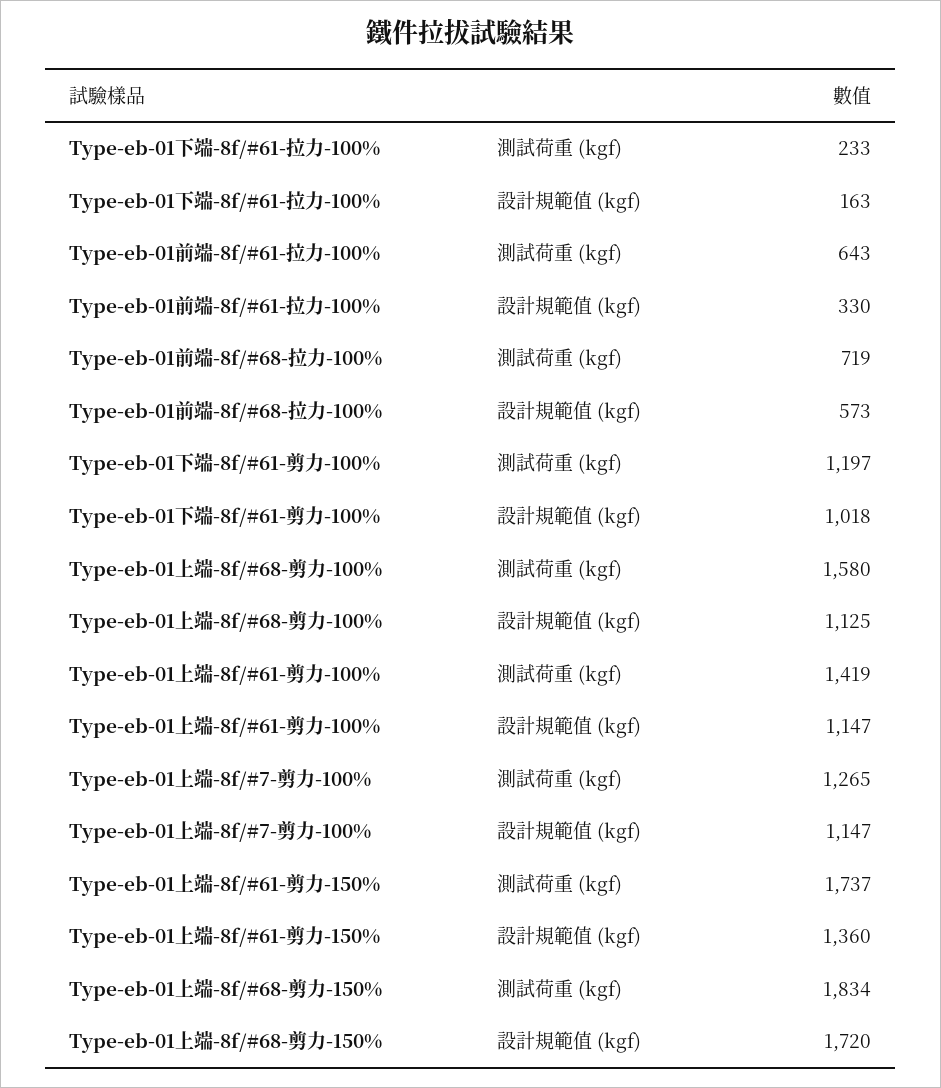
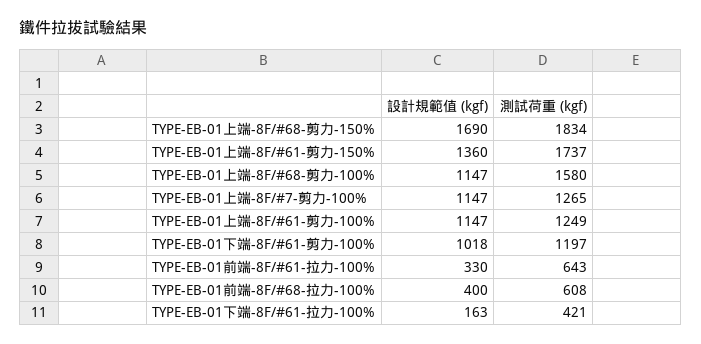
Type-eb-01下端-8f/#61-拉力-100%, 測試荷重 (kgf): 233 -> 421
Type-eb-01前端-8f/#68-拉力-100%, 測試荷重 (kgf): 719 -> 608
Type-eb-01前端-8f/#68-拉力-100%, 設計規範值 (kgf): 573 -> 400
Type-eb-01上端-8f/#68-剪力-100%, 設計規範值 (kgf): 1125 -> 1147
Type-eb-01上端-8f/#61-剪力-100%, 測試荷重 (kgf): 1419 -> 1249
Type-eb-01上端-8f/#68-剪力-150%, 設計規範值 (kgf): 1720 -> 1690

